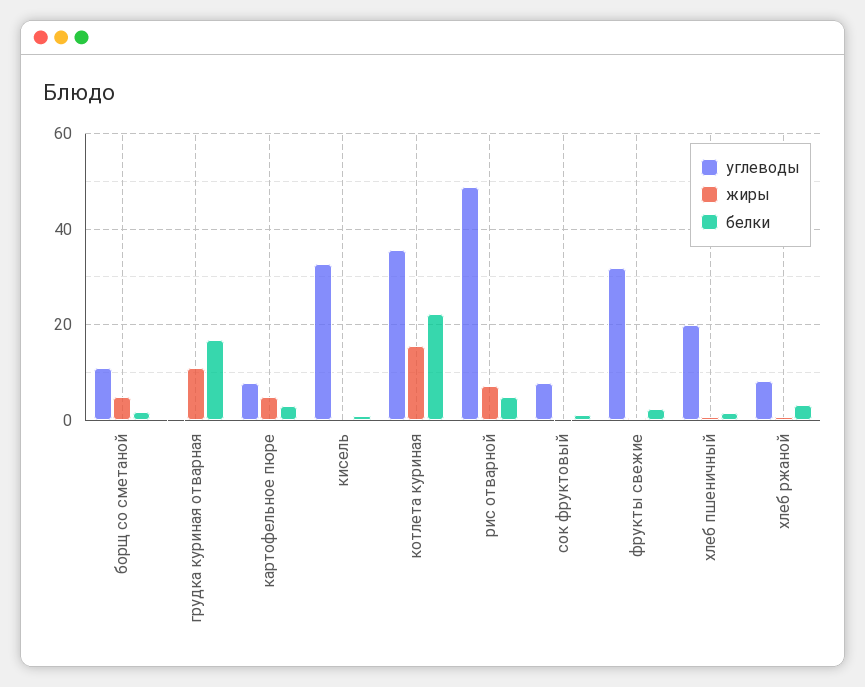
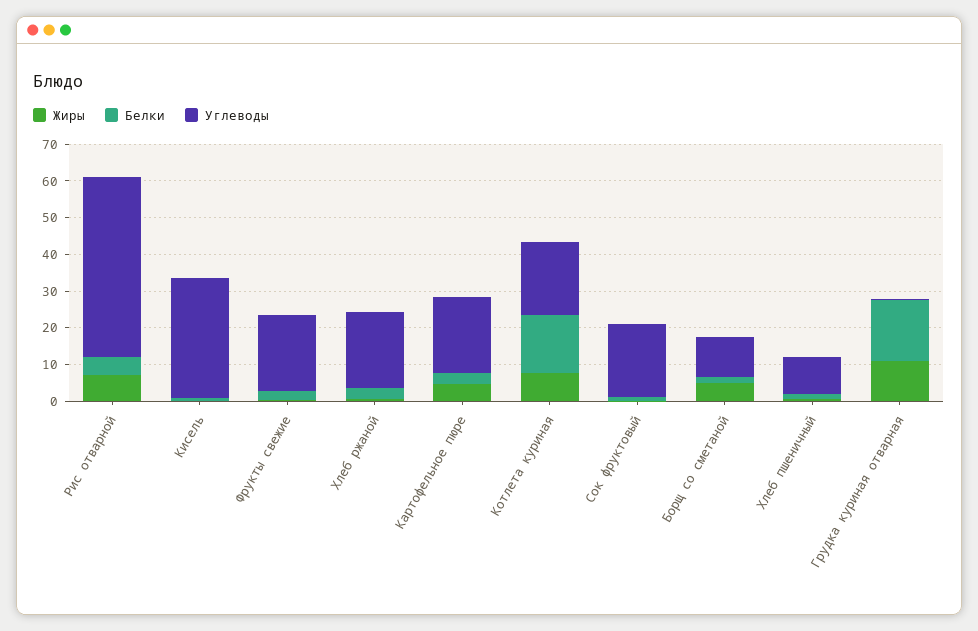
углеводы, картофельное пюре: 8 -> 20
углеводы, котлета куриная: 36 -> 20
жиры, котлета куриная: 16 -> 7.5
белки, котлета куриная: 22 -> 15
углеводы, сок фруктовый: 8 -> 20
углеводы, фрукты свежие: 32 -> 20
углеводы, хлеб пшеничный: 20 -> 10
углеводы, хлеб ржаной: 8 -> 20

